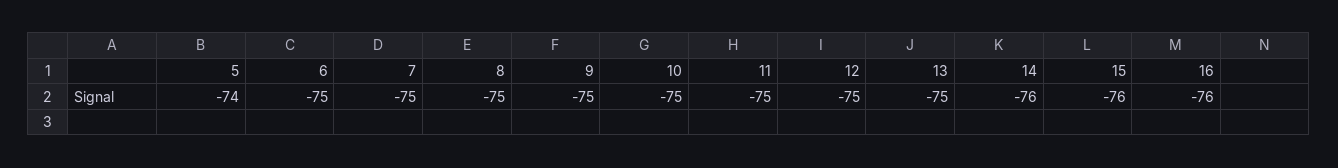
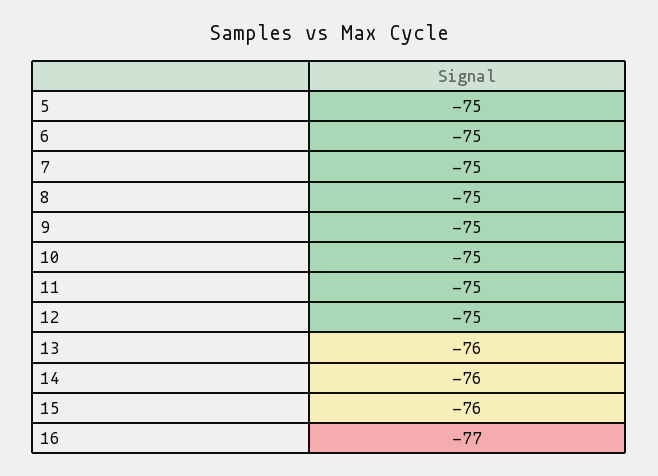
5: -74 -> -75
13: -75 -> -76
16: -76 -> -77

